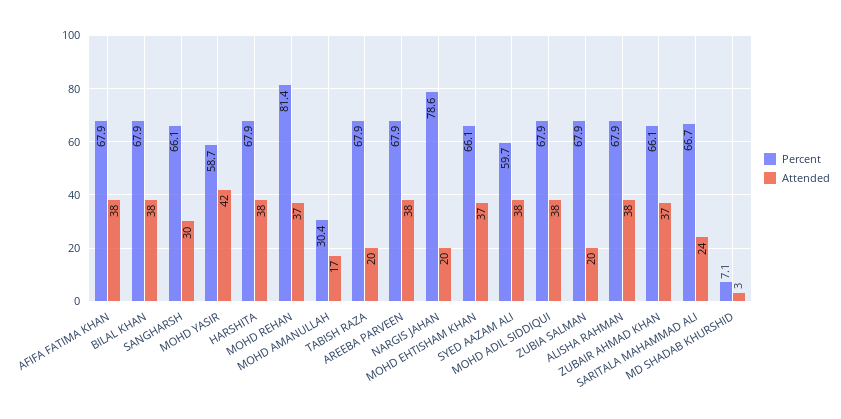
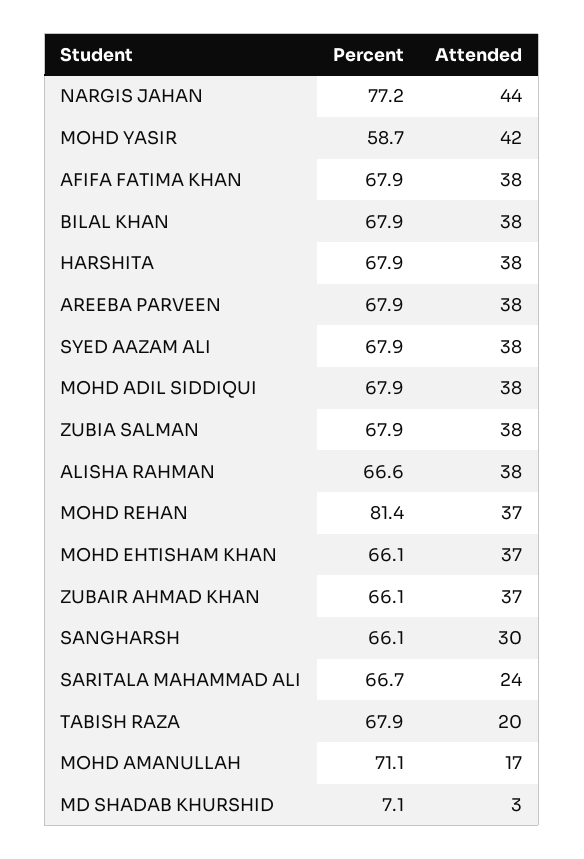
Percent, MOHD AMANULLAH: 30.4 -> 71.1
Percent, NARGIS JAHAN: 78.6 -> 77.2
Attended, NARGIS JAHAN: 20 -> 44
Percent, SYED AAZAM ALI: 59.7 -> 67.9
Attended, ZUBIA SALMAN: 20 -> 38
Percent, ALISHA RAHMAN: 67.9 -> 66.6

